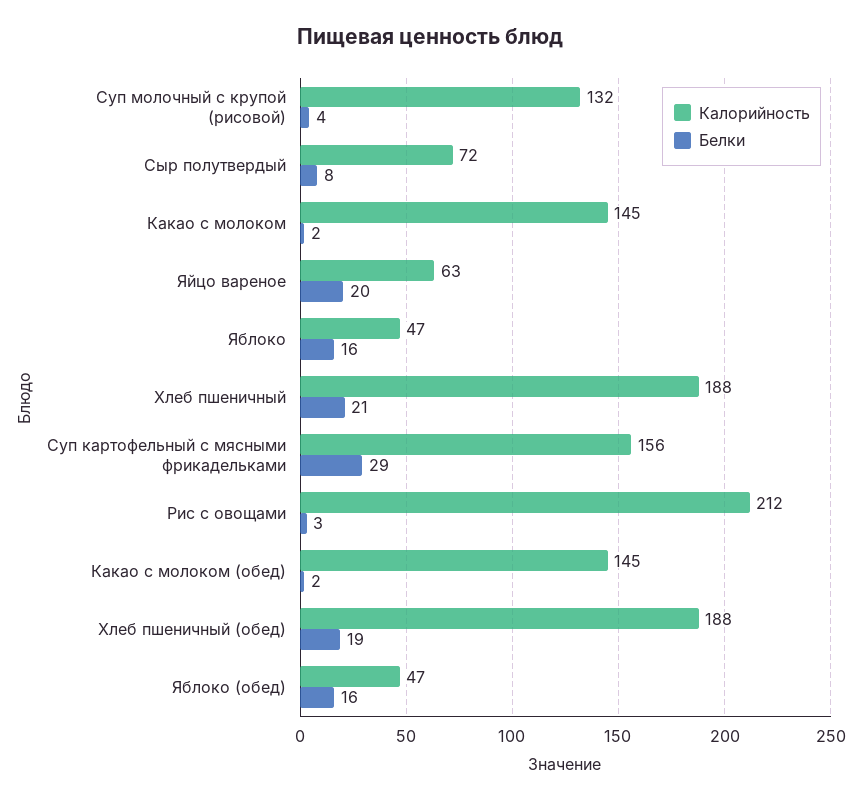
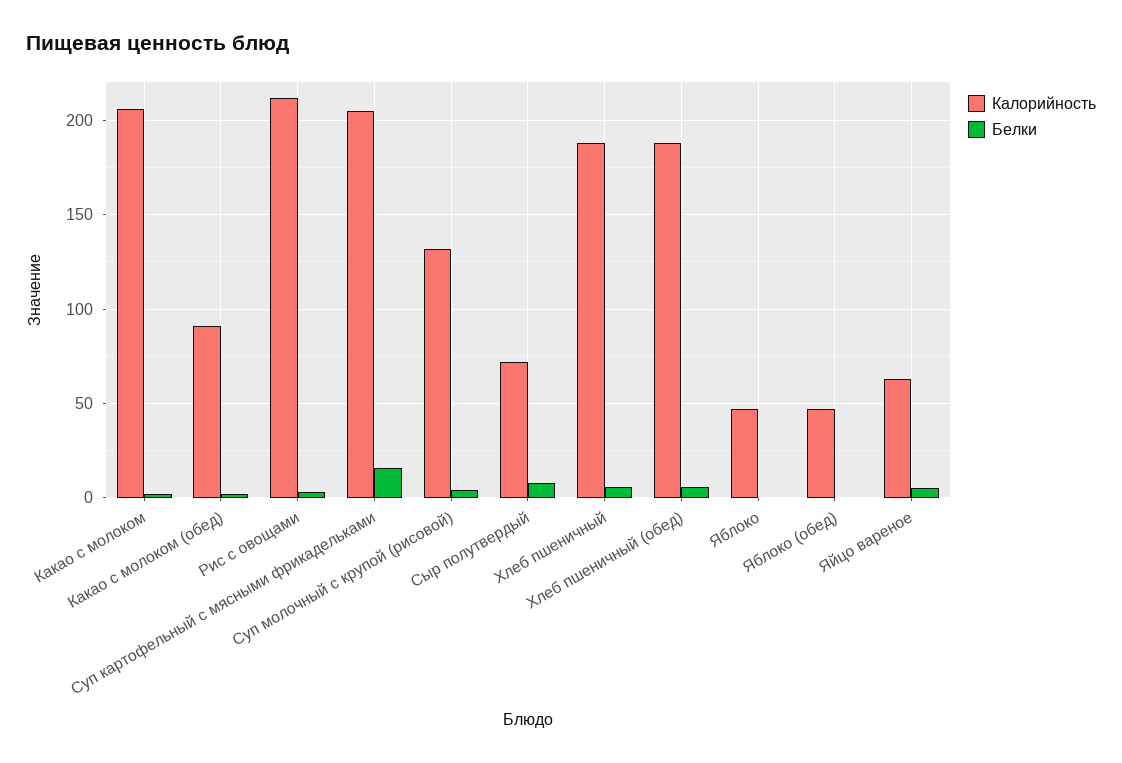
Калорийность, Какао с молоком: 145 -> 205
Белки, Яйцо вареное: 20 -> 5
Белки, Яблоко: 16 -> 0
Белки, Хлеб пшеничный: 21 -> 5
Калорийность, Суп картофельный с мясными фрикадельками: 156 -> 205
Белки, Суп картофельный с мясными фрикадельками: 29 -> 15
Калорийность, Какао с молоком (обед): 145 -> 90
Белки, Хлеб пшеничный (обед): 19 -> 5
Белки, Яблоко (обед): 16 -> 0

